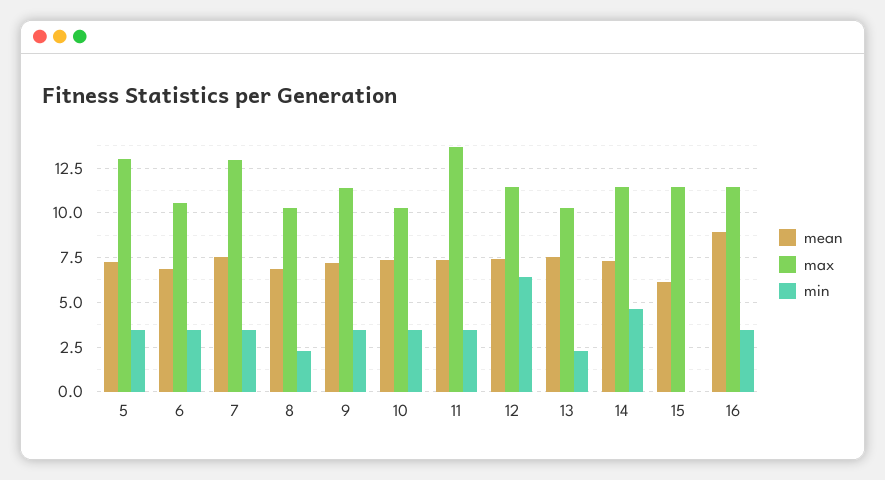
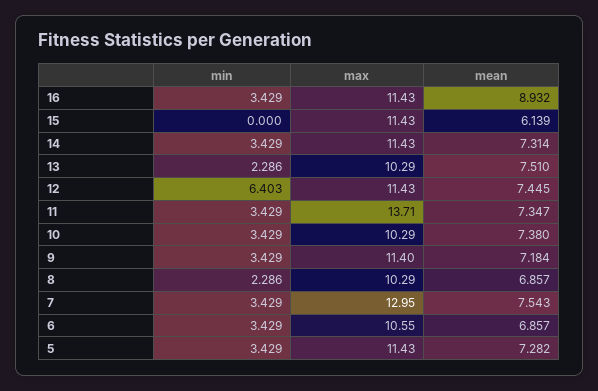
max, 5: 13 -> 11.43
min, 14: 4.5 -> 3.429

